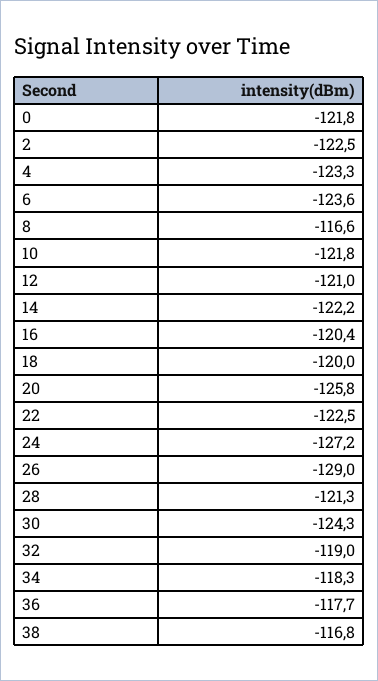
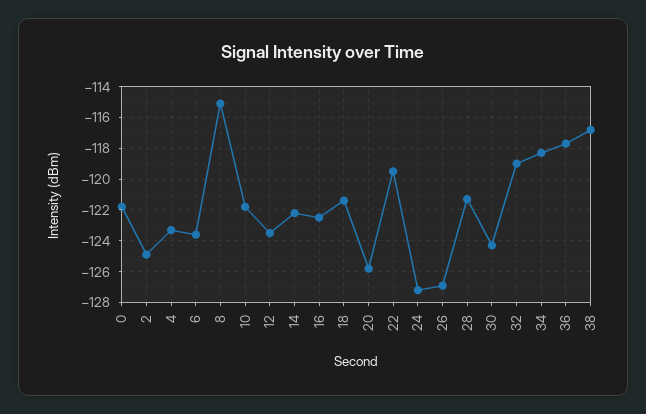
2: -122.5 -> -125
8: -116.6 -> -115
12: -121 -> -123.5
16: -120.4 -> -122.5
18: -120 -> -121.5
22: -122.5 -> -119.5
26: -129 -> -127

